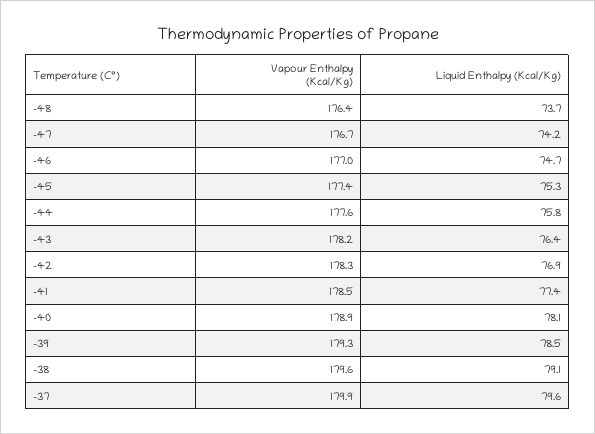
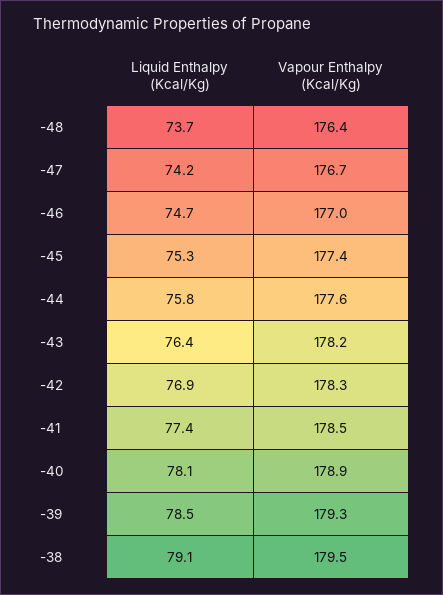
Vapour Enthalpy (Kcal/Kg), -38: 179.6 -> 179.5
Vapour Enthalpy (Kcal/Kg), -37: 179.9 -> none
Liquid Enthalpy (Kcal/Kg), -37: 79.6 -> none

